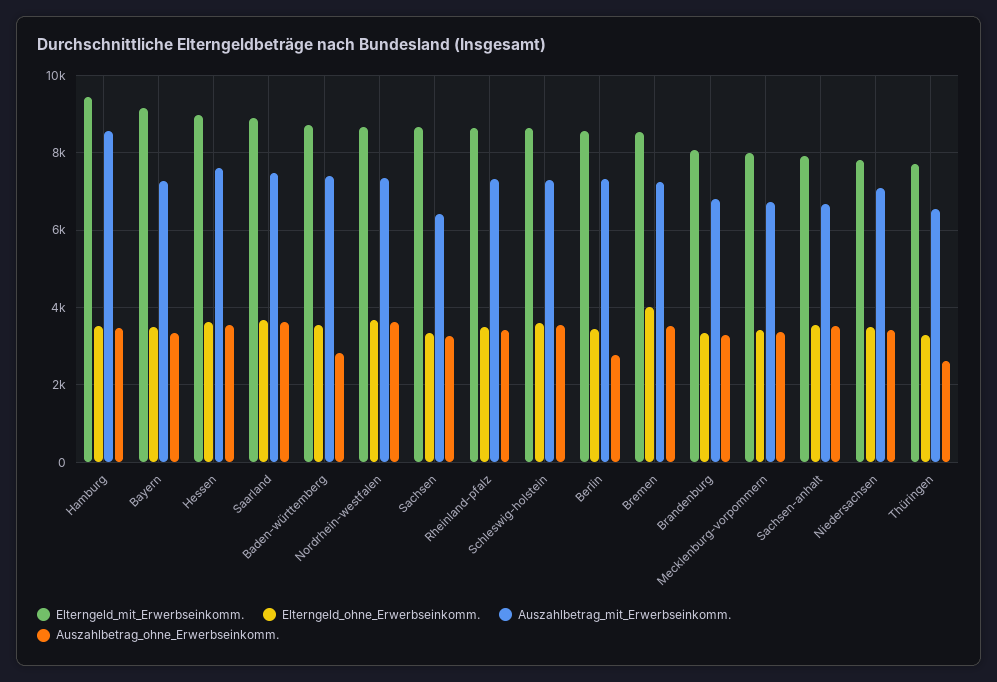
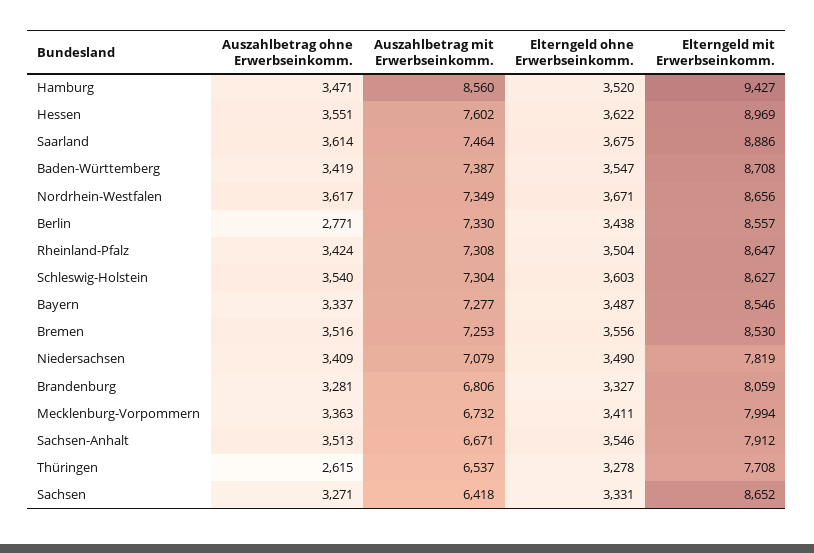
Elterngeld_mit_Erwerbseinkomm., Bayern: 9200 -> 8546
Auszahlbetrag_ohne_Erwerbseinkomm., Baden-württemberg: 2800 -> 3419
Elterngeld_ohne_Erwerbseinkomm., Bremen: 4000 -> 3556

